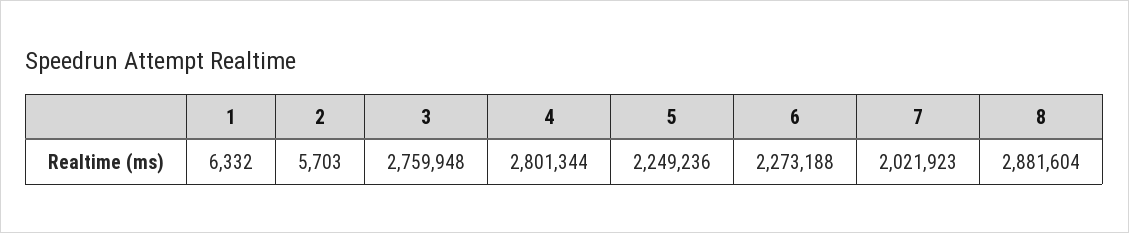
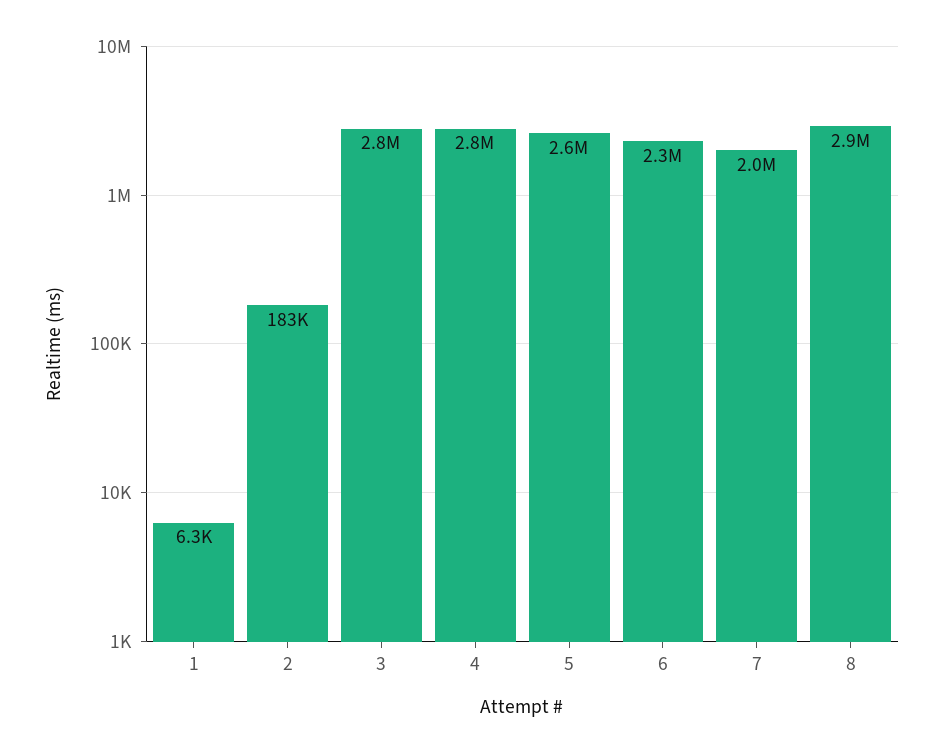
2: 5703 -> 183000
5: 2249236 -> 2600000

